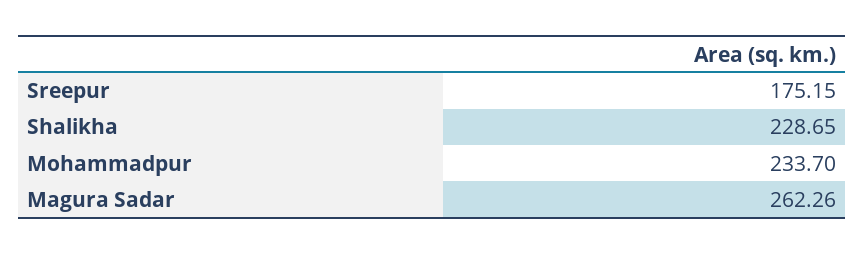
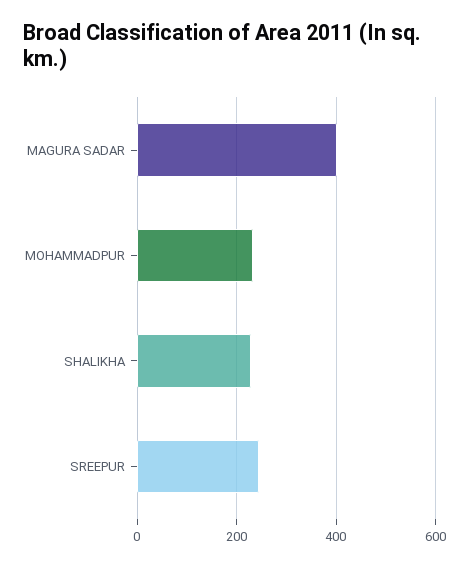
Sreepur: 175.15 -> 240
Magura Sadar: 262.26 -> 400

